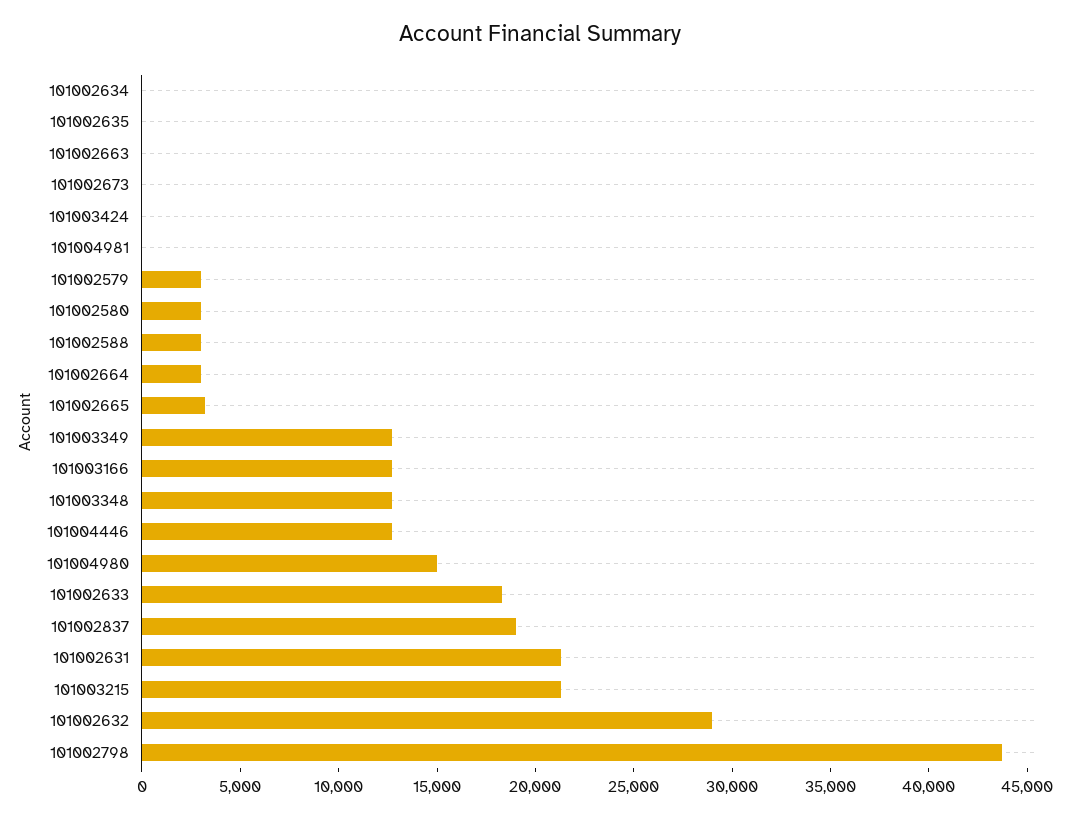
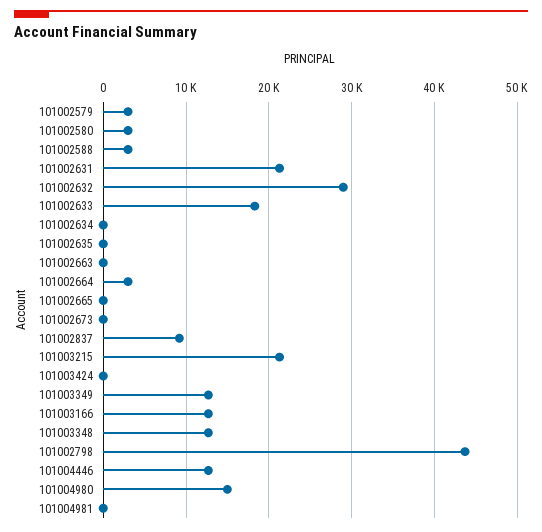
101002665: 3000 -> 0
101002837: 19000 -> 9000

